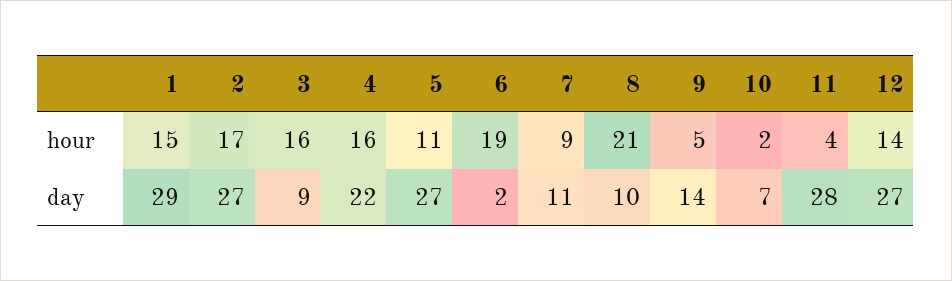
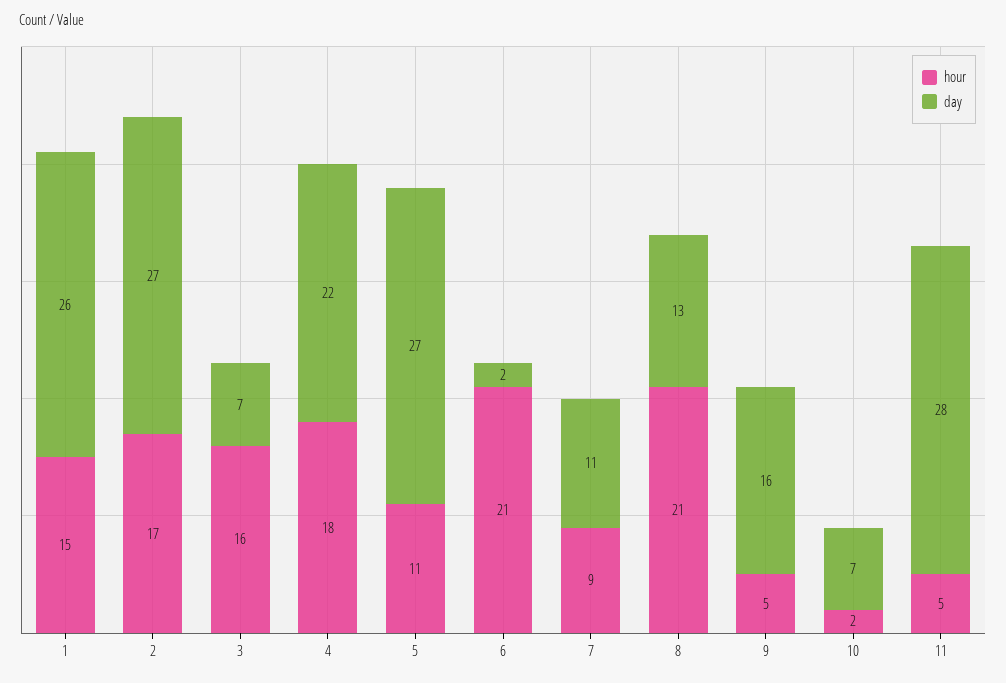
hour, 4: 16 -> 18
hour, 6: 19 -> 21
hour, 11: 4 -> 5
hour, 12: 14 -> none
day, 1: 29 -> 26
day, 3: 9 -> 7
day, 8: 10 -> 13
day, 9: 14 -> 16
day, 12: 27 -> none

